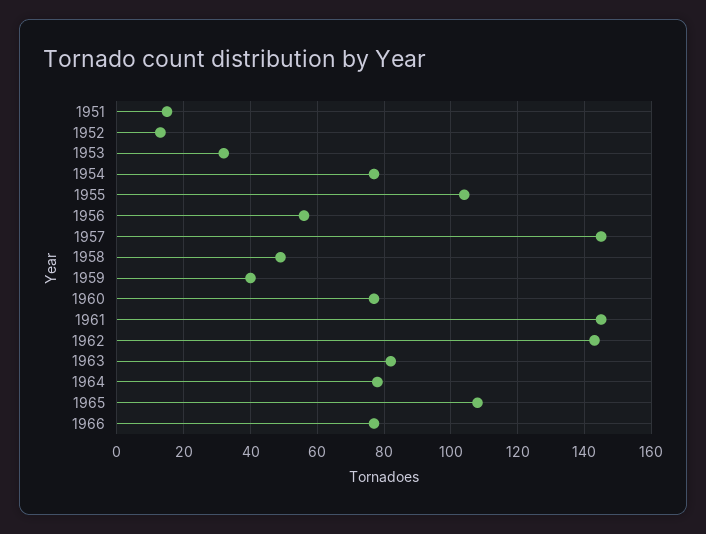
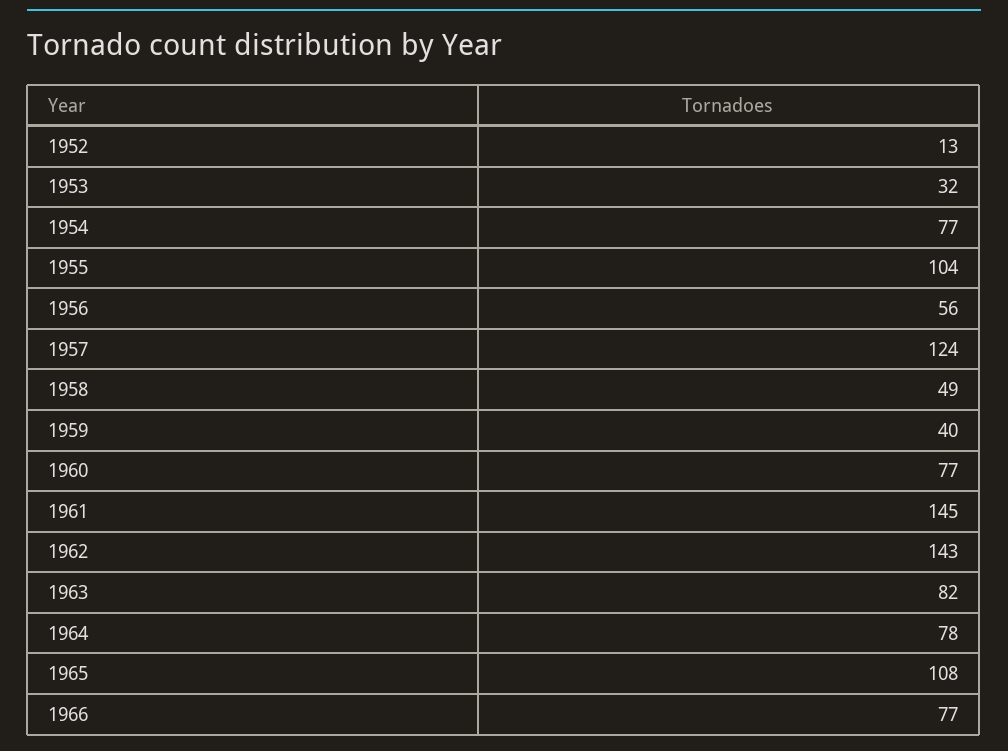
1951: 15 -> none
1957: 145 -> 124

